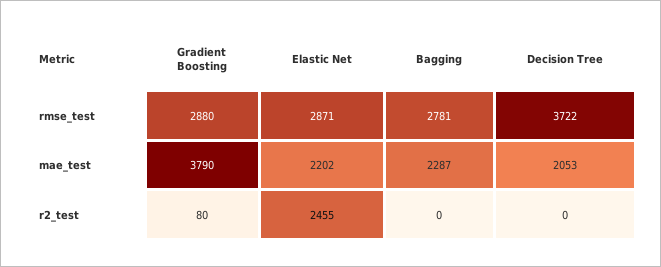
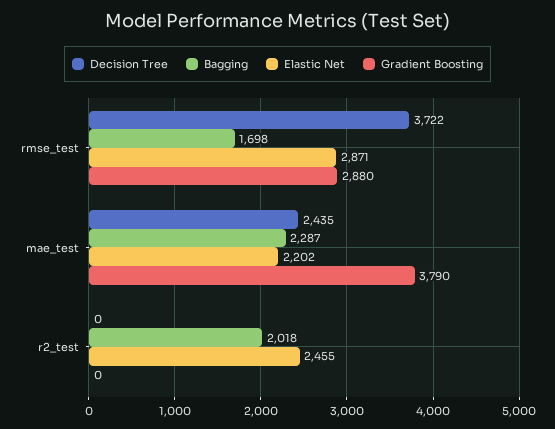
Bagging, rmse_test: 2781 -> 1698
Decision Tree, mae_test: 2053 -> 2435
Gradient Boosting, r2_test: 80 -> 0
Bagging, r2_test: 0 -> 2018

